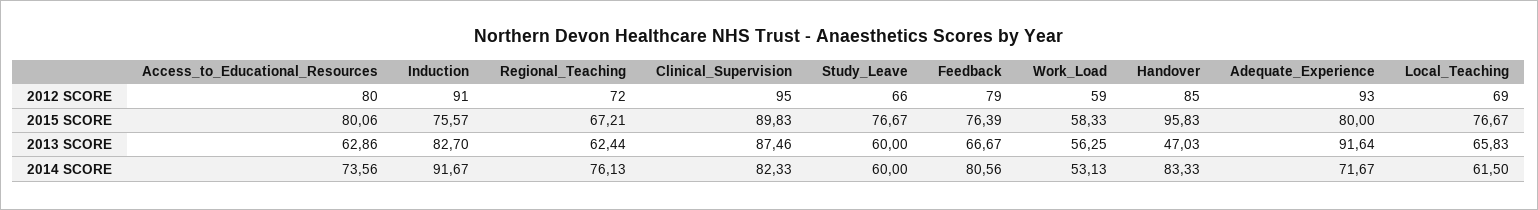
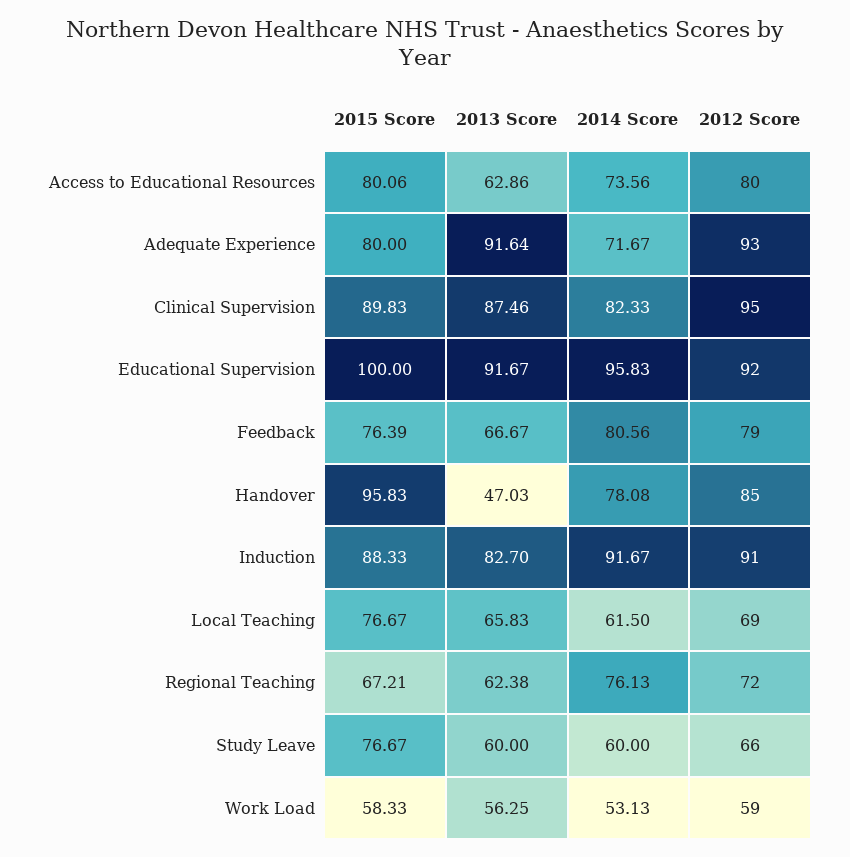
Induction, 2015 SCORE: 75.57 -> 88.33
Regional_Teaching, 2013 SCORE: 62.44 -> 62.38
Handover, 2014 SCORE: 83.33 -> 78.08
Educational Supervision, 2015 SCORE: none -> 100
Educational Supervision, 2013 SCORE: none -> 91.67
Educational Supervision, 2014 SCORE: none -> 95.83
Educational Supervision, 2012 SCORE: none -> 92

